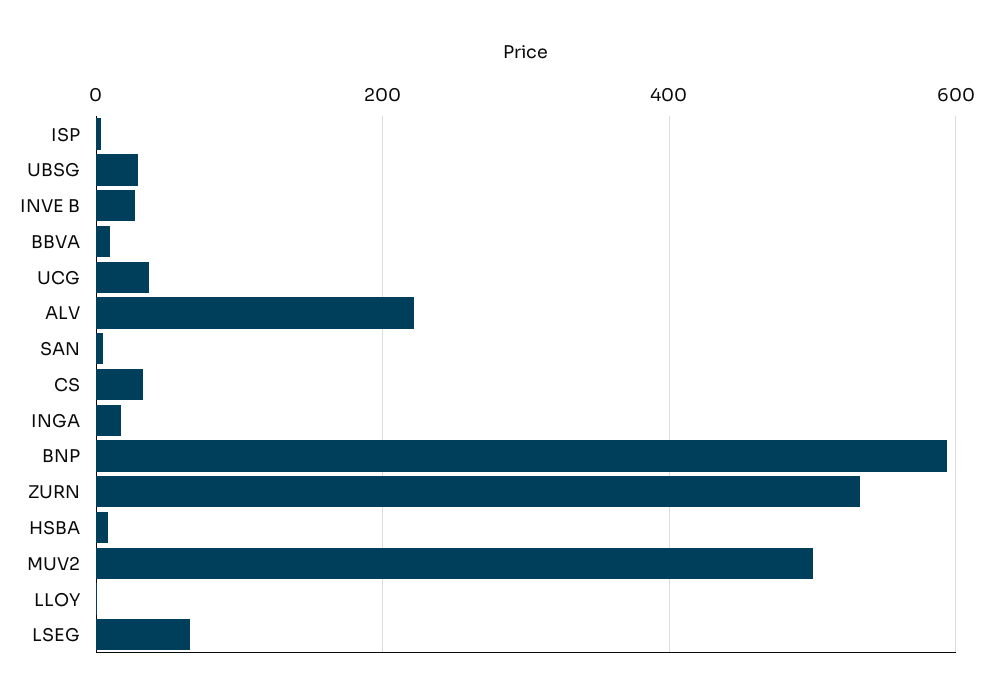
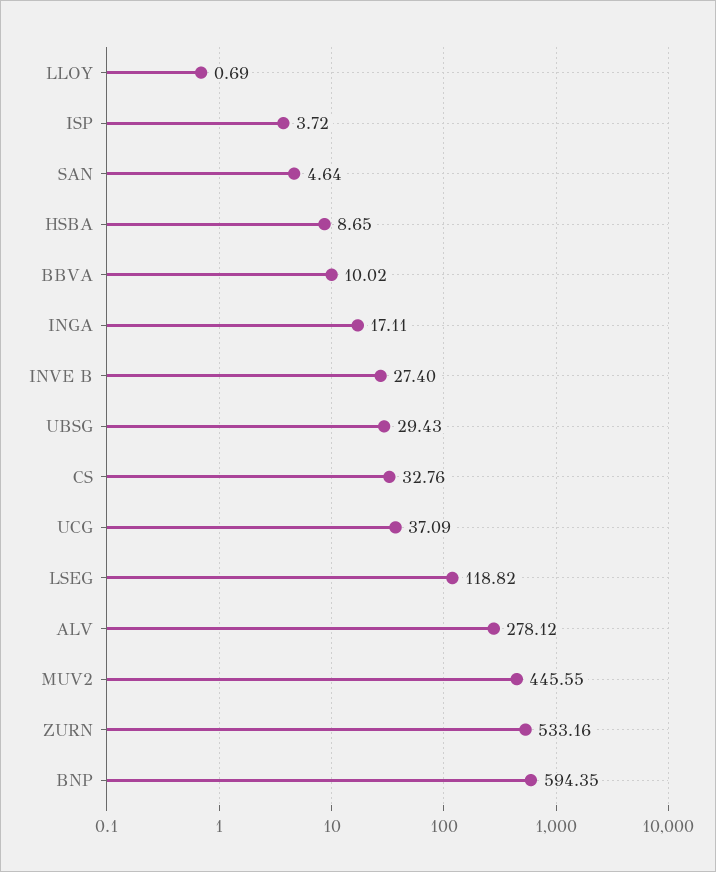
ALV: 220 -> 278.12
MUV2: 500 -> 445.55
LSEG: 60 -> 118.82

